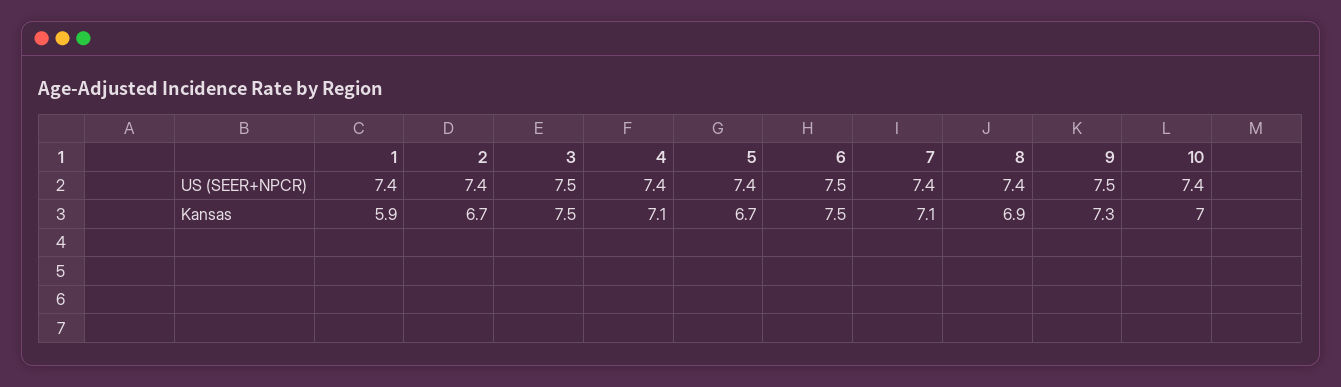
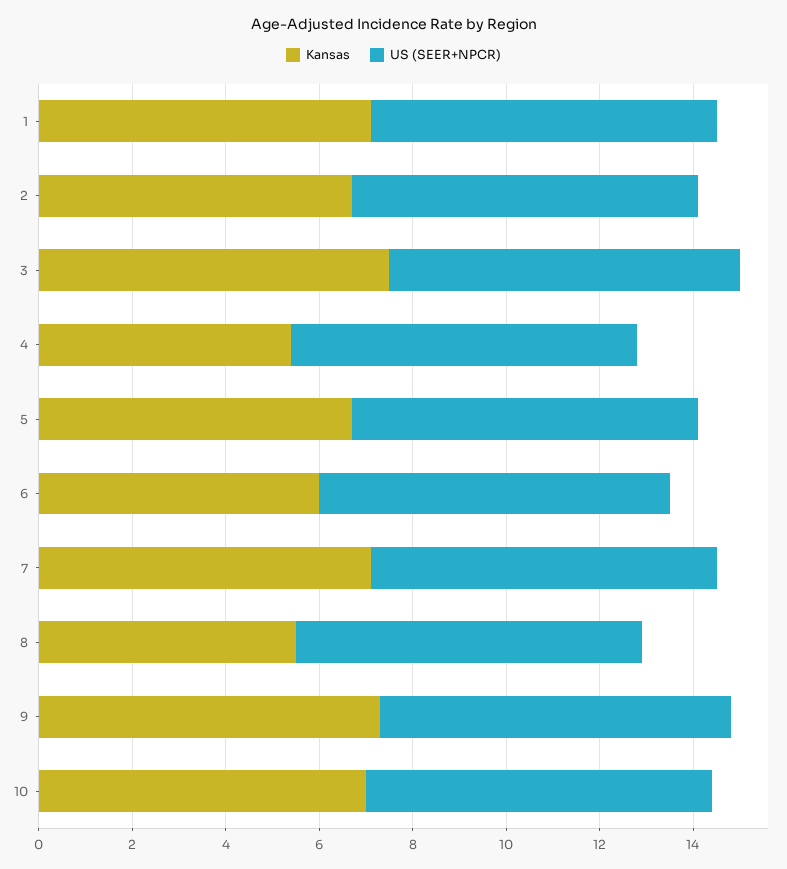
Kansas, 1: 5.9 -> 7
Kansas, 4: 7.1 -> 5.5
Kansas, 6: 7.5 -> 6
Kansas, 8: 6.9 -> 5.5

